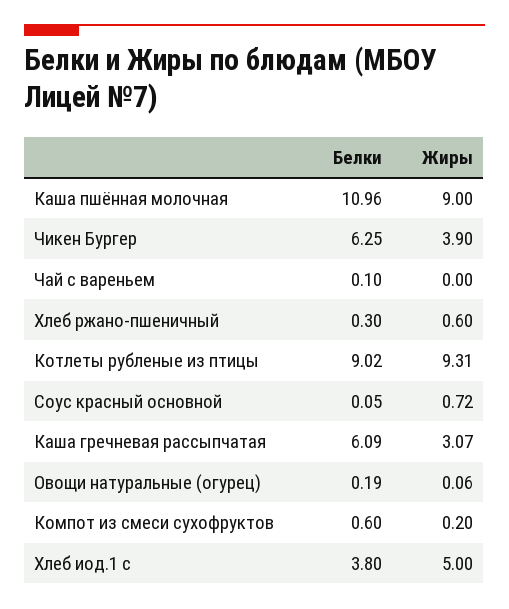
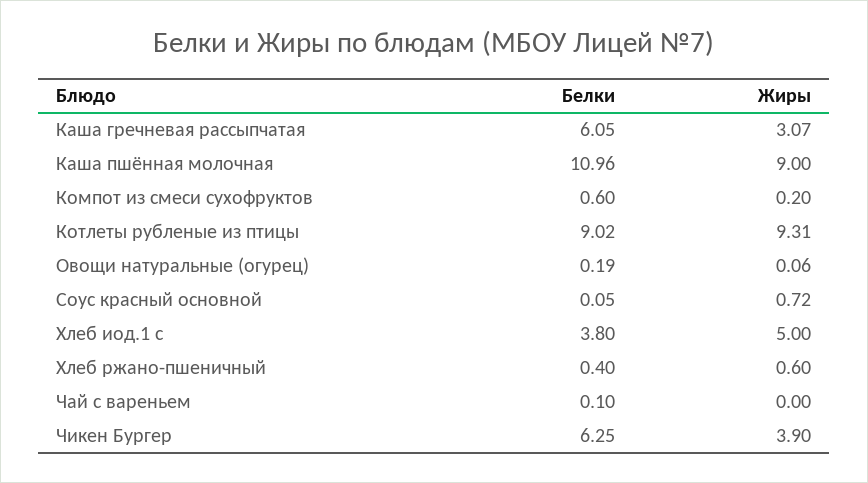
Белки, Хлеб ржано-пшеничный: 0.3 -> 0.4
Белки, Каша гречневая рассыпчатая: 6.09 -> 6.05

